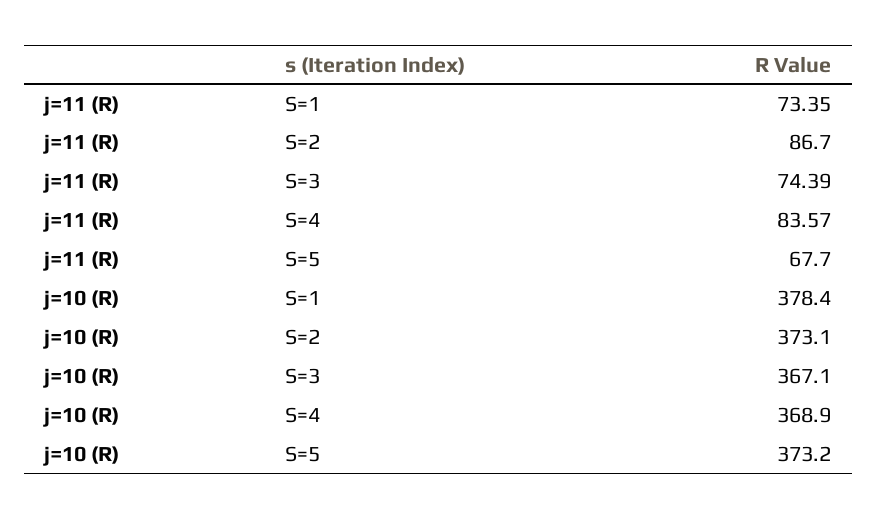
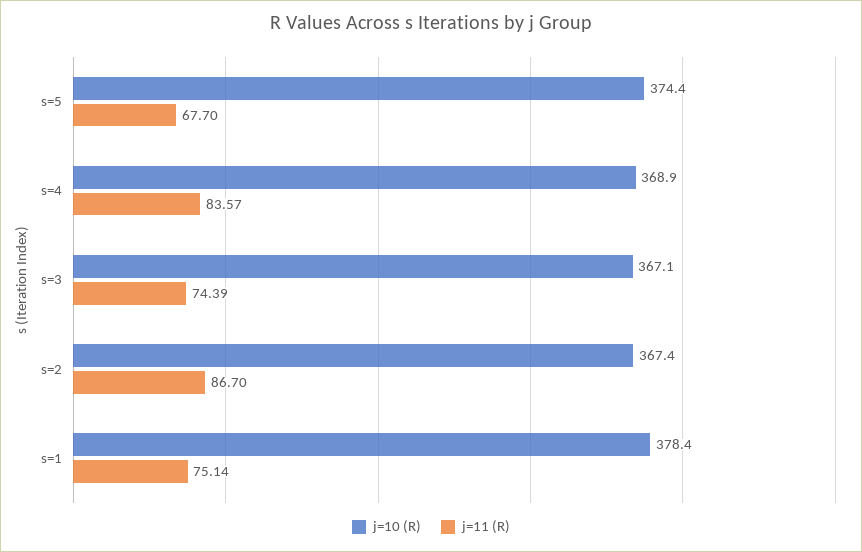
j=11 (R), S=1: 73.35 -> 75.14
j=10 (R), S=2: 373.1 -> 367.4
j=10 (R), S=5: 373.2 -> 374.4

